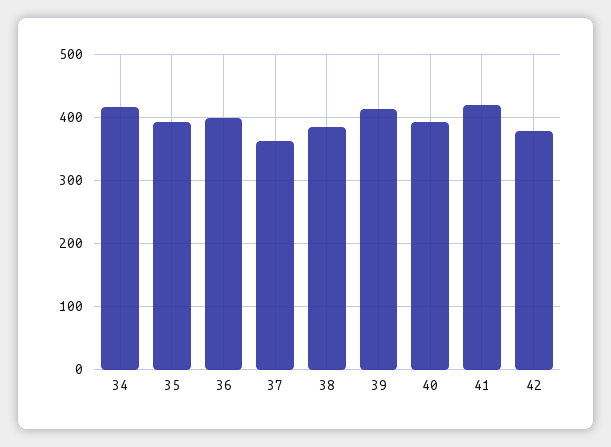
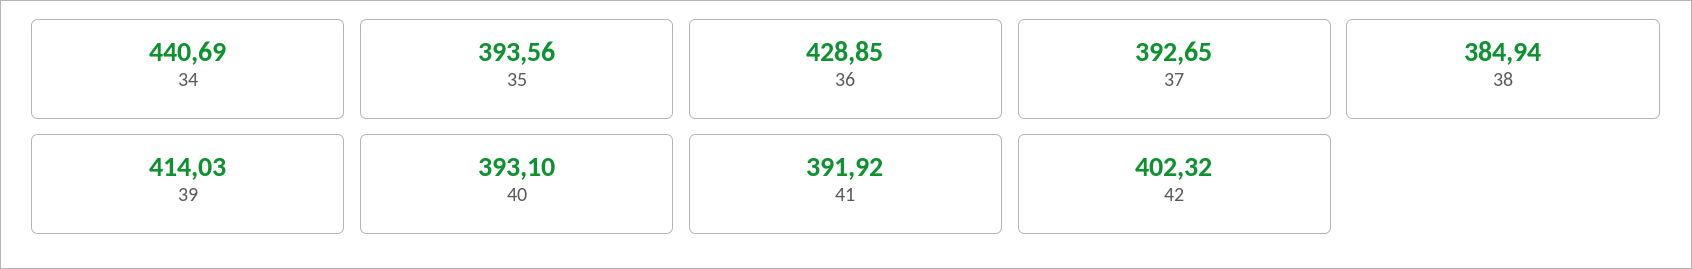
34: 420 -> 440.69
36: 400 -> 428.85
37: 360 -> 392.65
41: 420 -> 391.92
42: 380 -> 402.32

